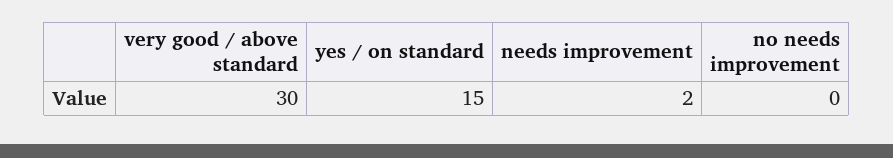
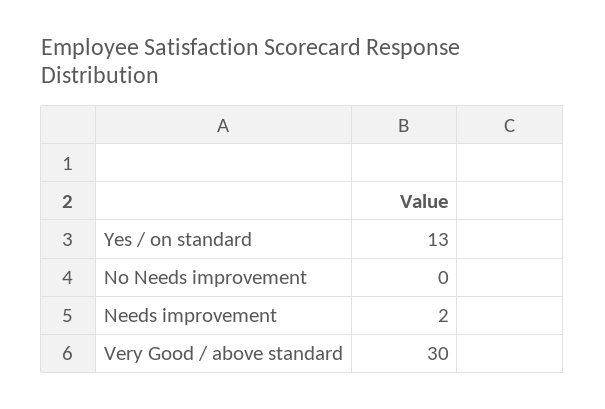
yes / on standard: 15 -> 13

